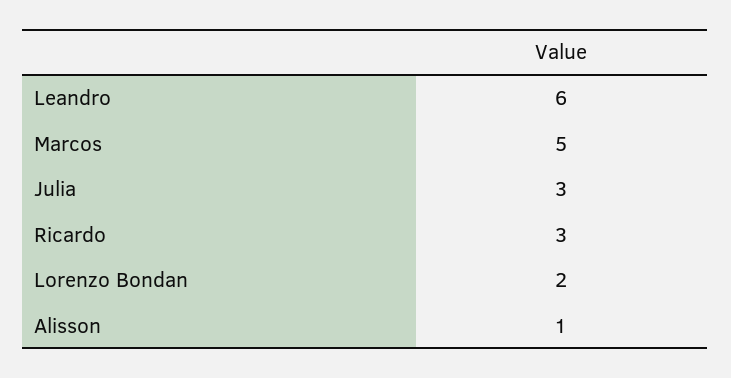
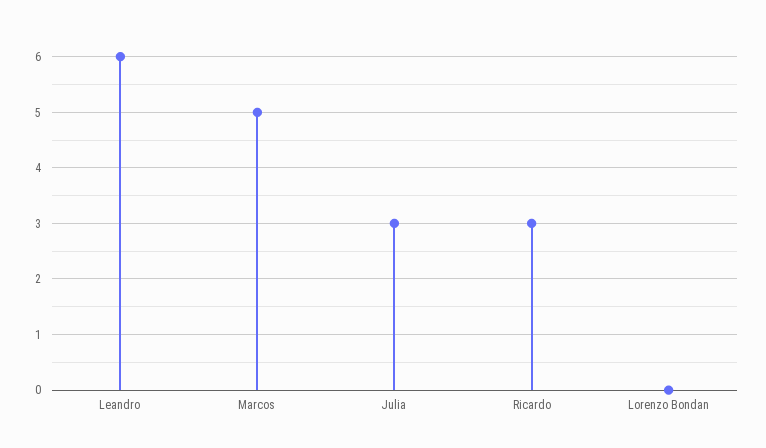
Lorenzo Bondan: 2 -> 0
Alisson: 1 -> none

